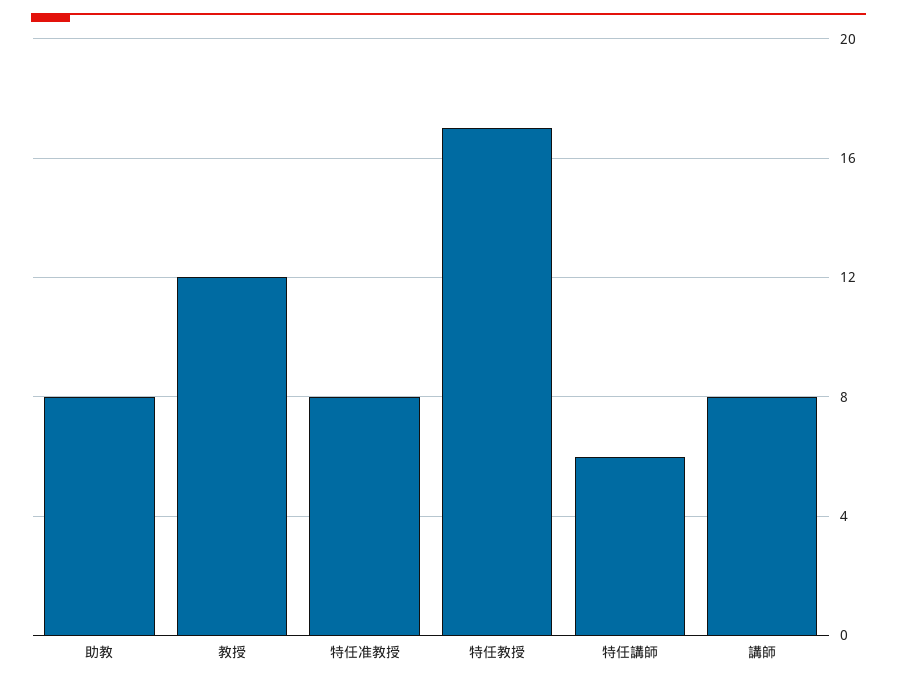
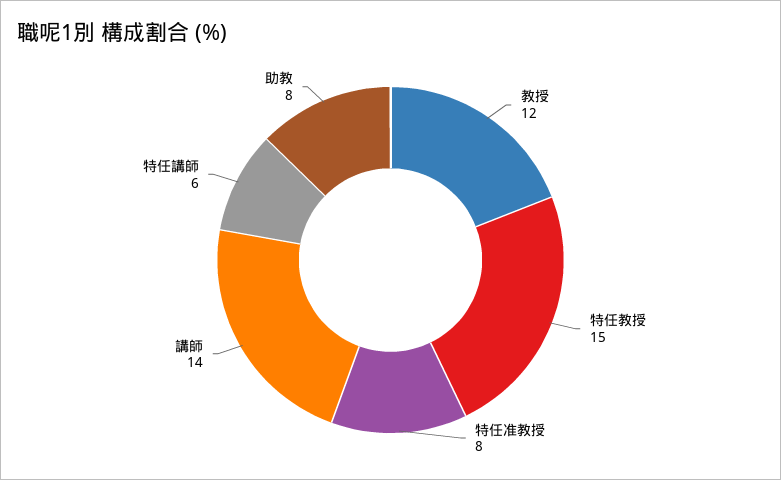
特任教授: 17 -> 15
講師: 8 -> 14

